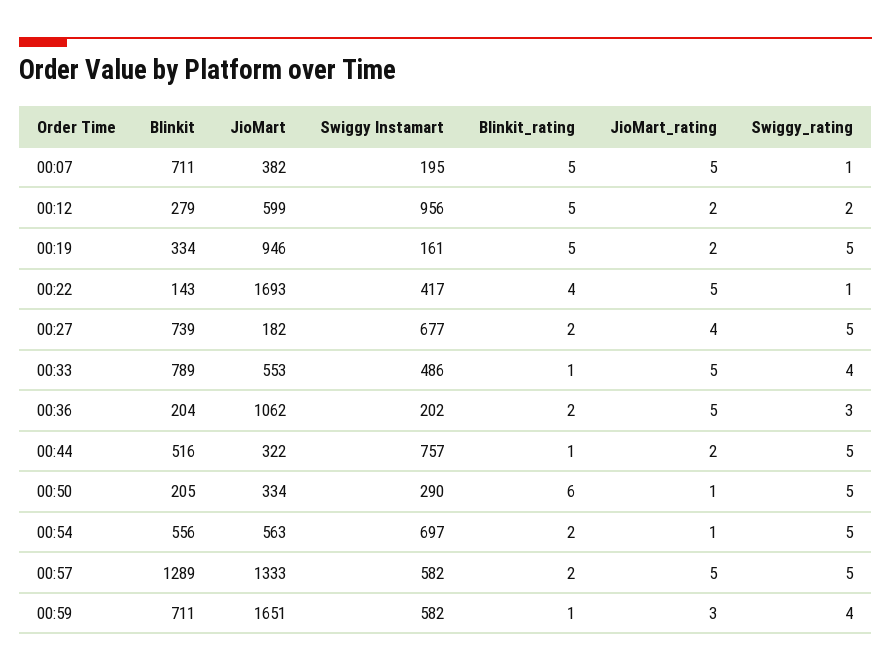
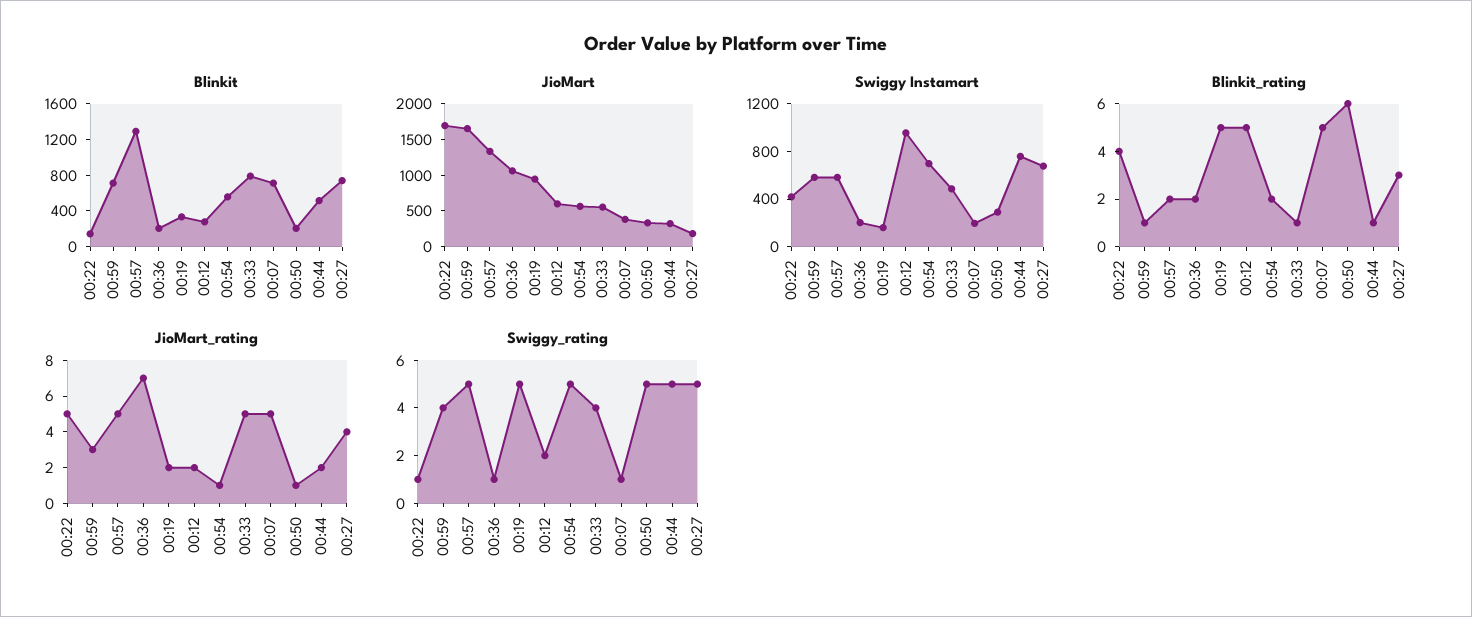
Blinkit_rating, 00:27: 2 -> 3
JioMart_rating, 00:36: 5 -> 7
Swiggy_rating, 00:36: 3 -> 1

